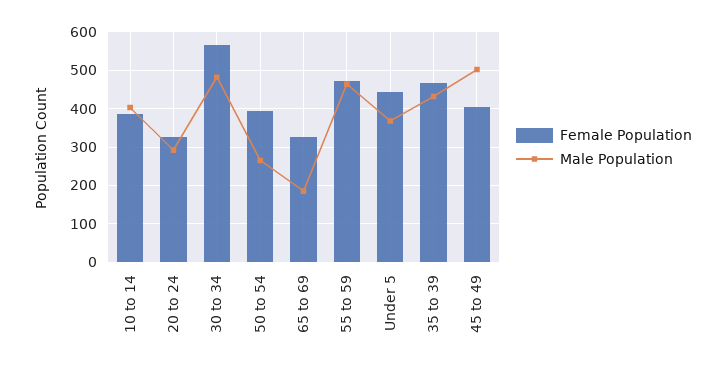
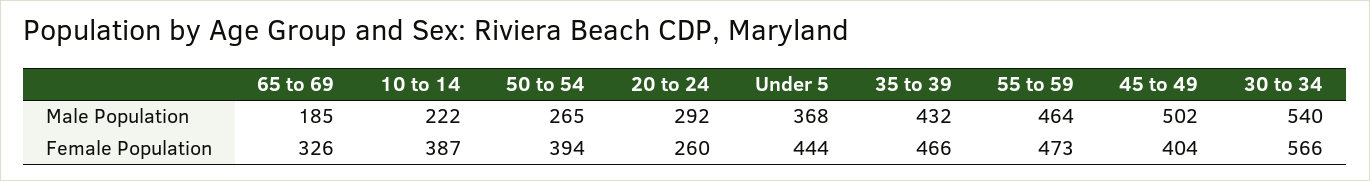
Male Population, 10 to 14: 400 -> 222
Female Population, 20 to 24: 320 -> 260
Male Population, 30 to 34: 480 -> 540

